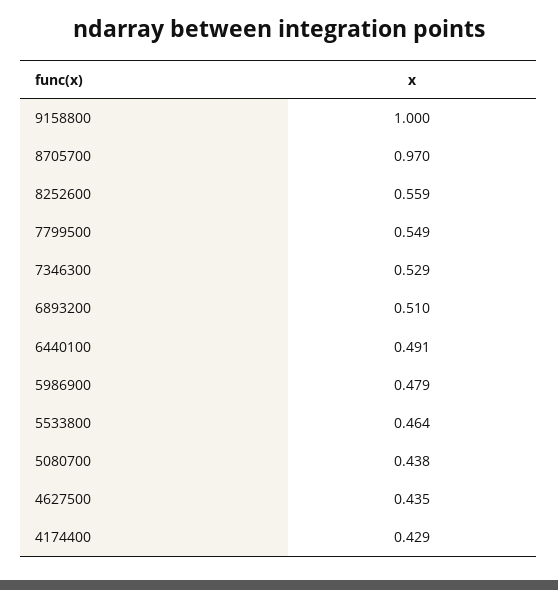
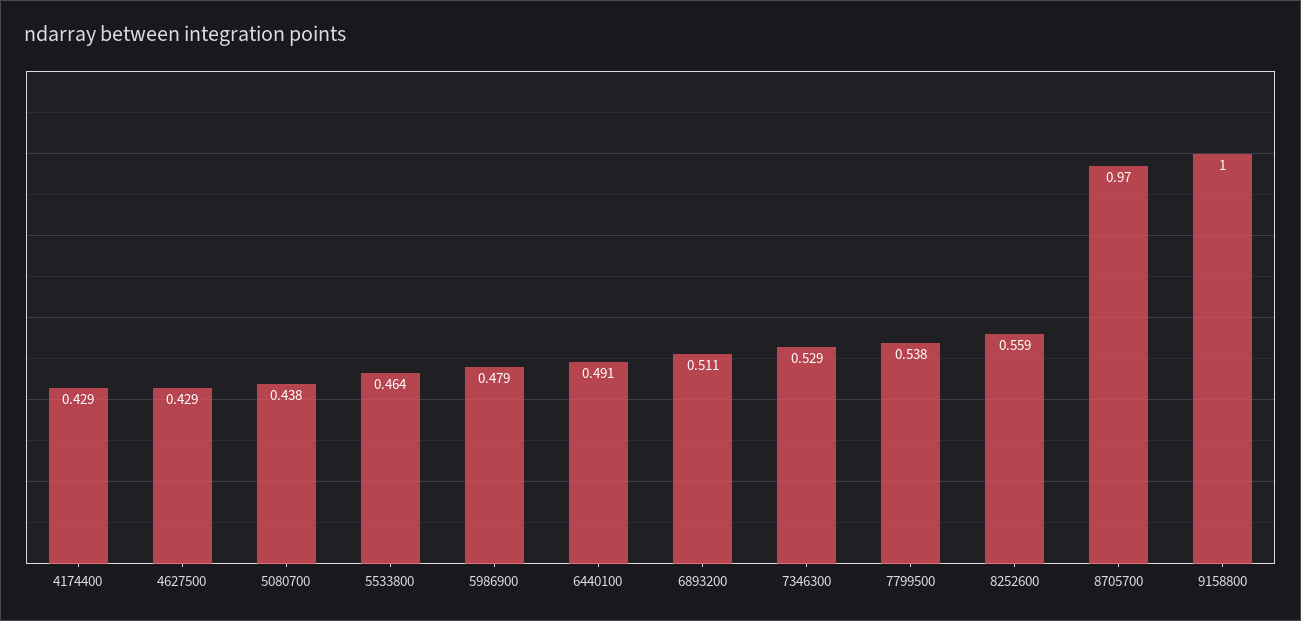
7799500: 0.549 -> 0.538
6893200: 0.51 -> 0.511
4627500: 0.435 -> 0.429

